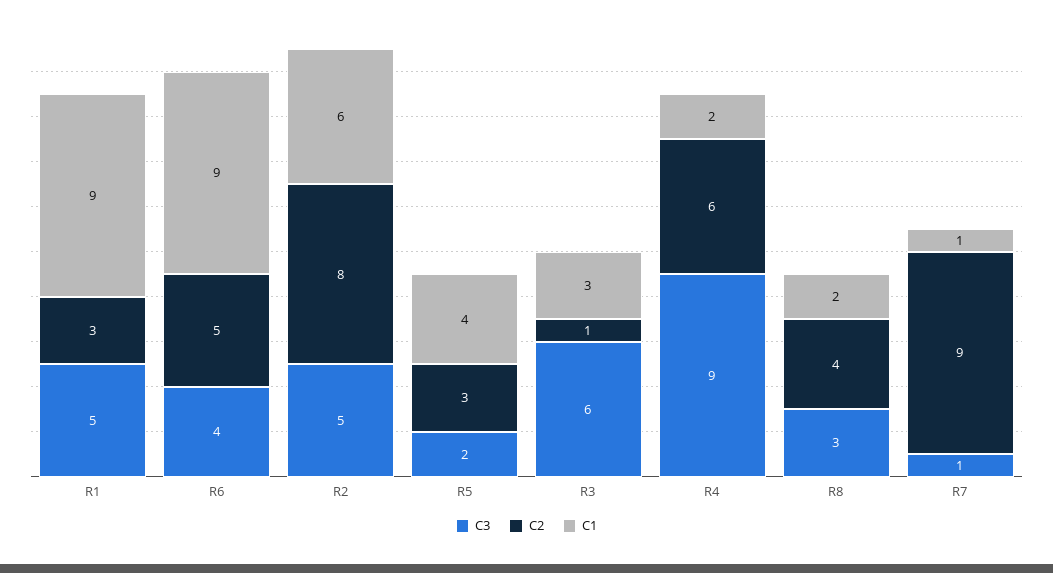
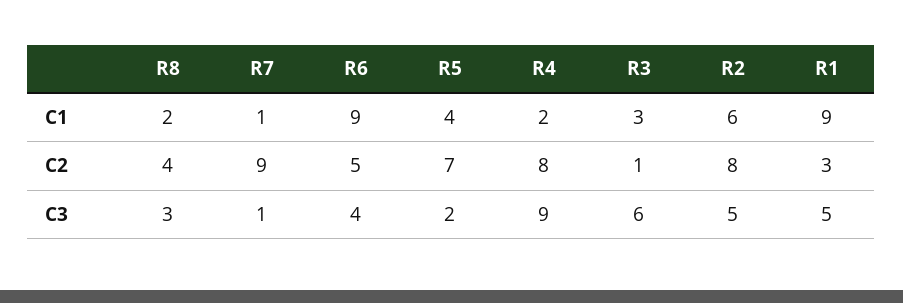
C2, R5: 3 -> 7
C2, R4: 6 -> 8

